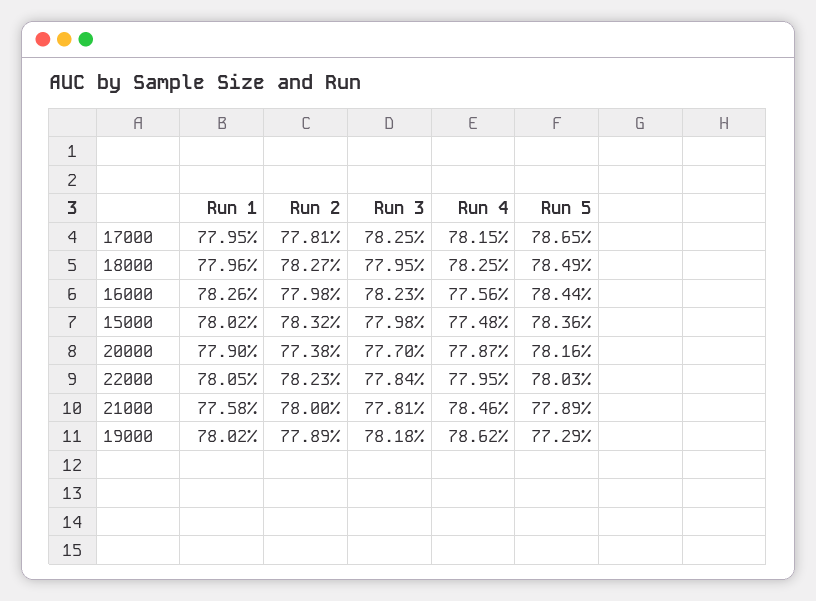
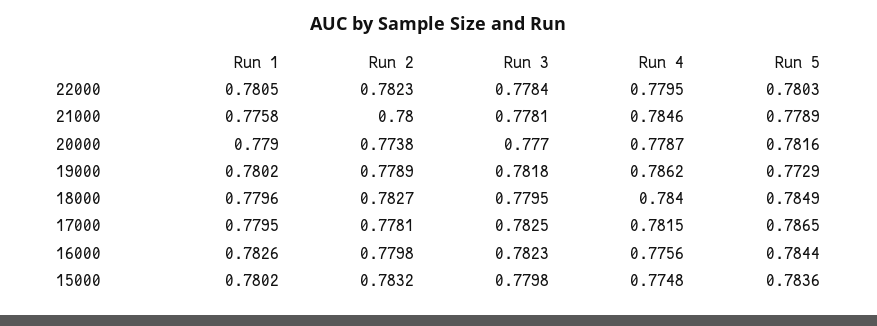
Run 4, 18000: 0.7825 -> 0.784

